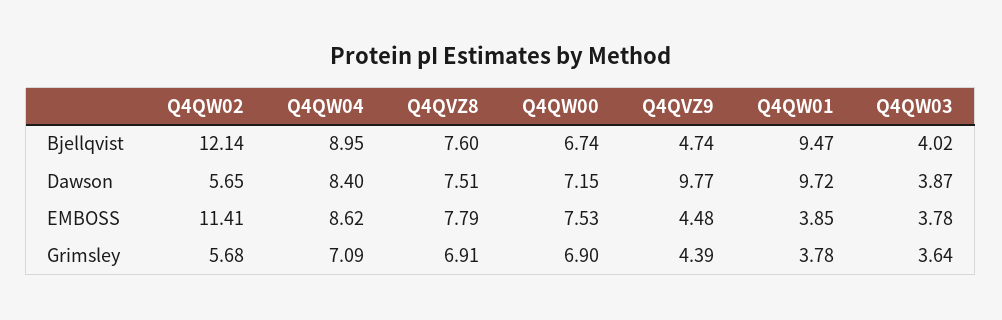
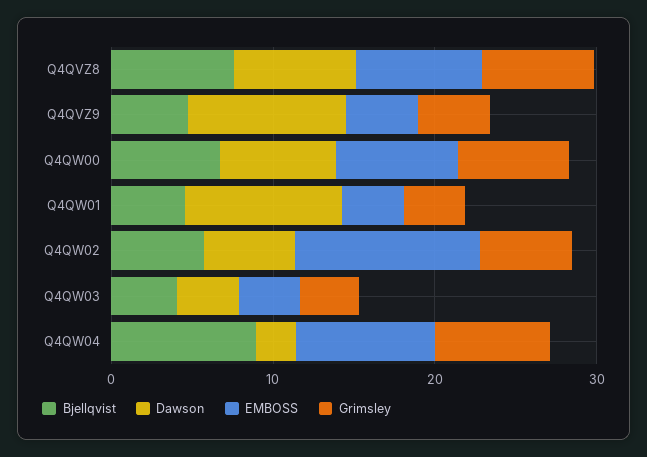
Bjellqvist, Q4QW02: 12.14 -> 6
Bjellqvist, Q4QW01: 9.47 -> 4
Dawson, Q4QW04: 8.4 -> 2

